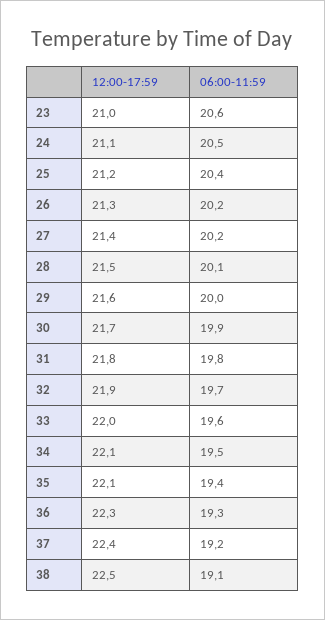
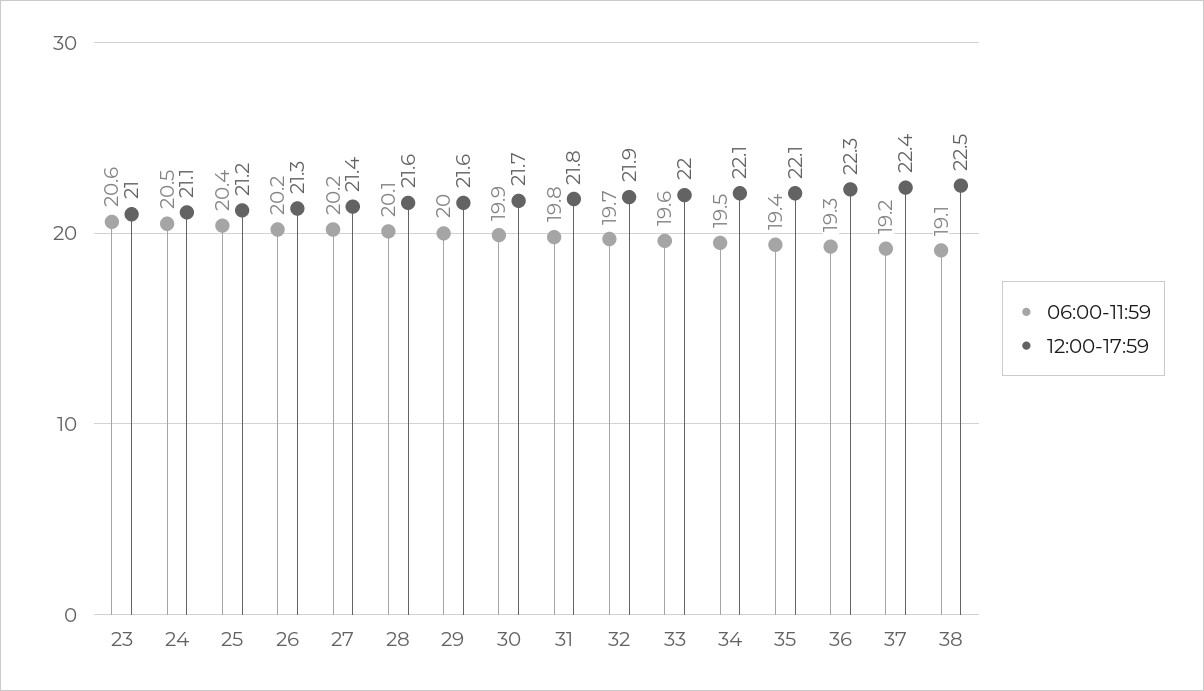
12:00-17:59, 28: 21.5 -> 21.6

